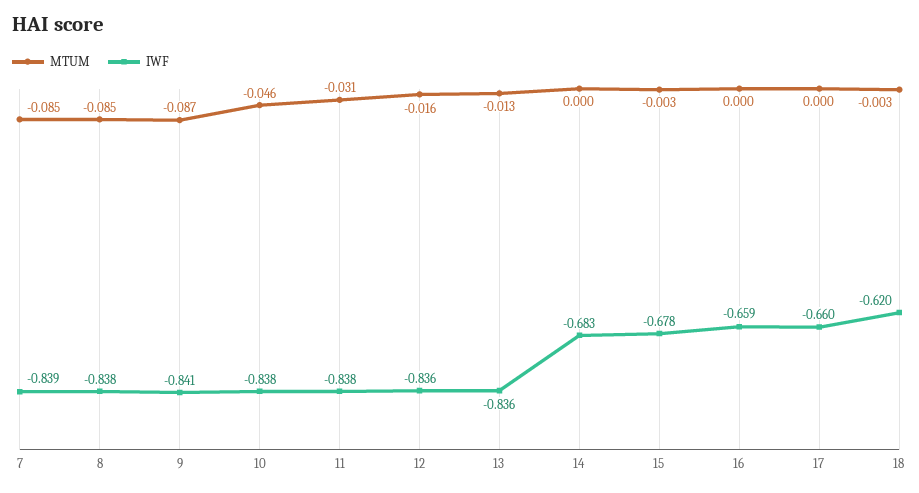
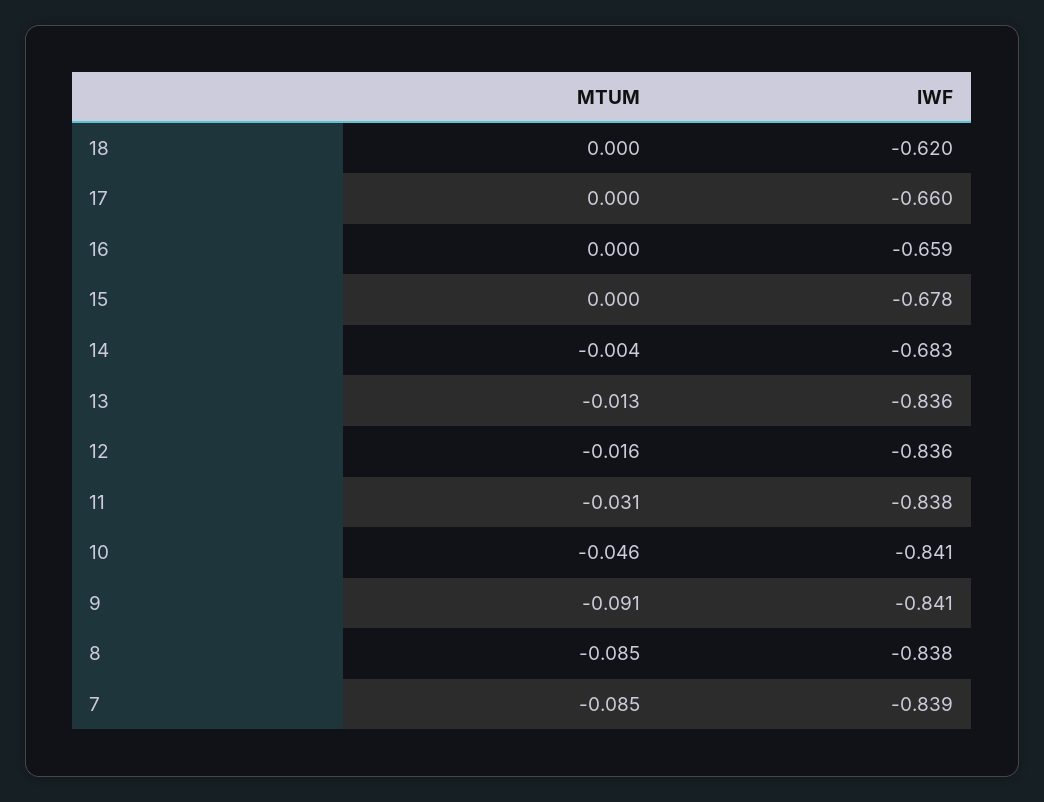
MTUM, 9: -0.087 -> -0.091
IWF, 10: -0.838 -> -0.841
MTUM, 14: 0 -> -0.004
MTUM, 15: -0.003 -> 0
MTUM, 18: -0.003 -> 0

